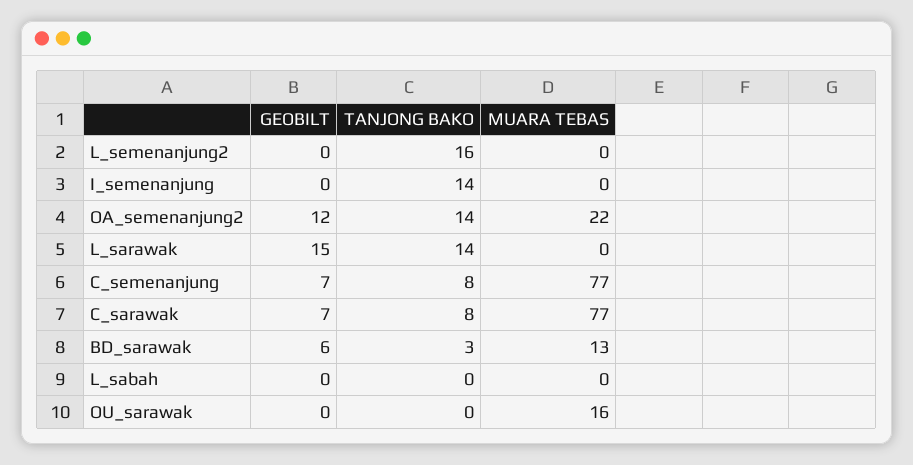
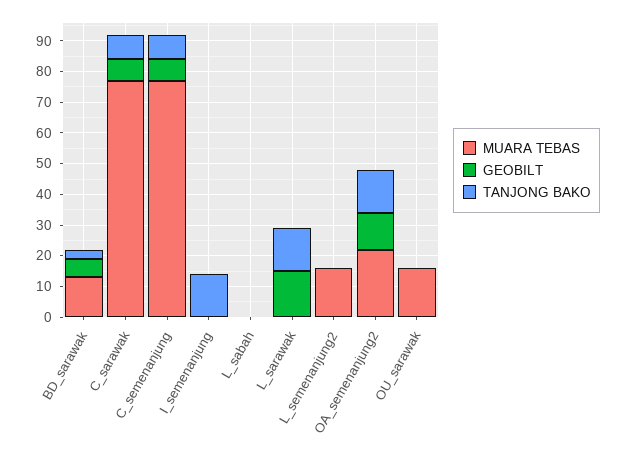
TANJONG BAKO, L_semenanjung2: 16 -> 0
MUARA TEBAS, L_semenanjung2: 0 -> 15

